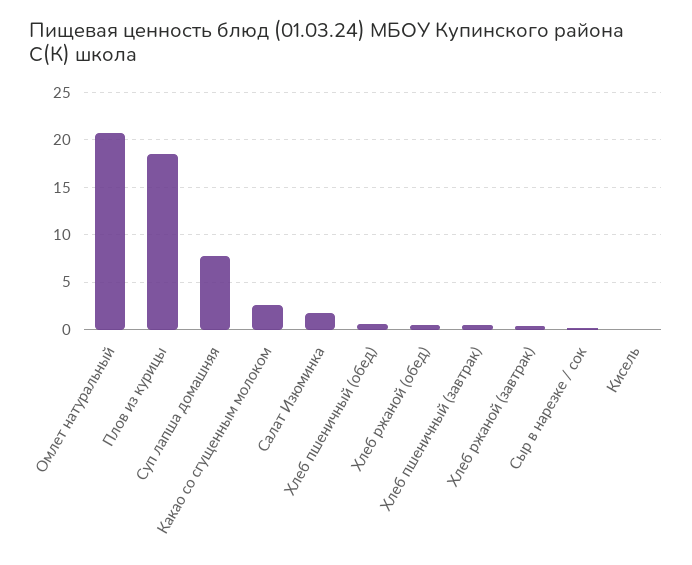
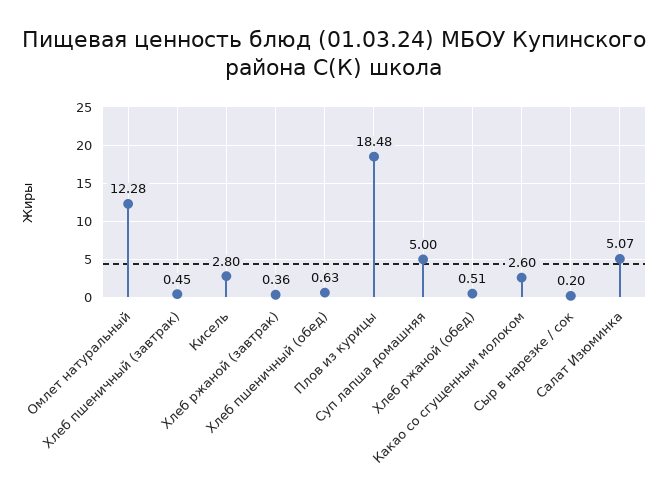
Омлет натуральный: 21 -> 12.28
Суп лапша домашняя: 8 -> 5
Салат Изюминка: 2 -> 5.07
Кисель: 0 -> 2.8

